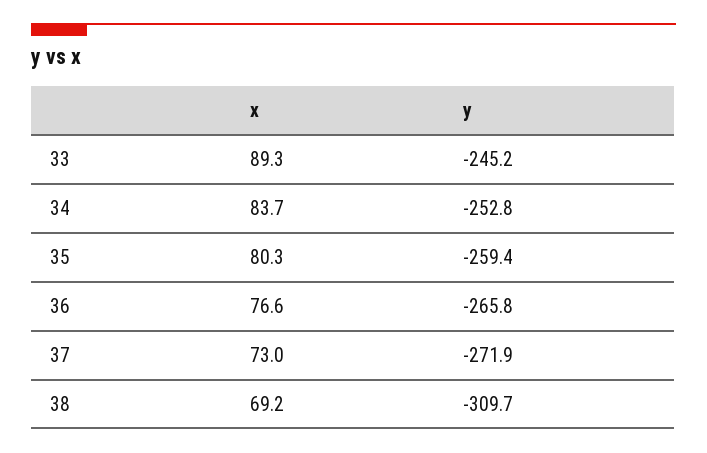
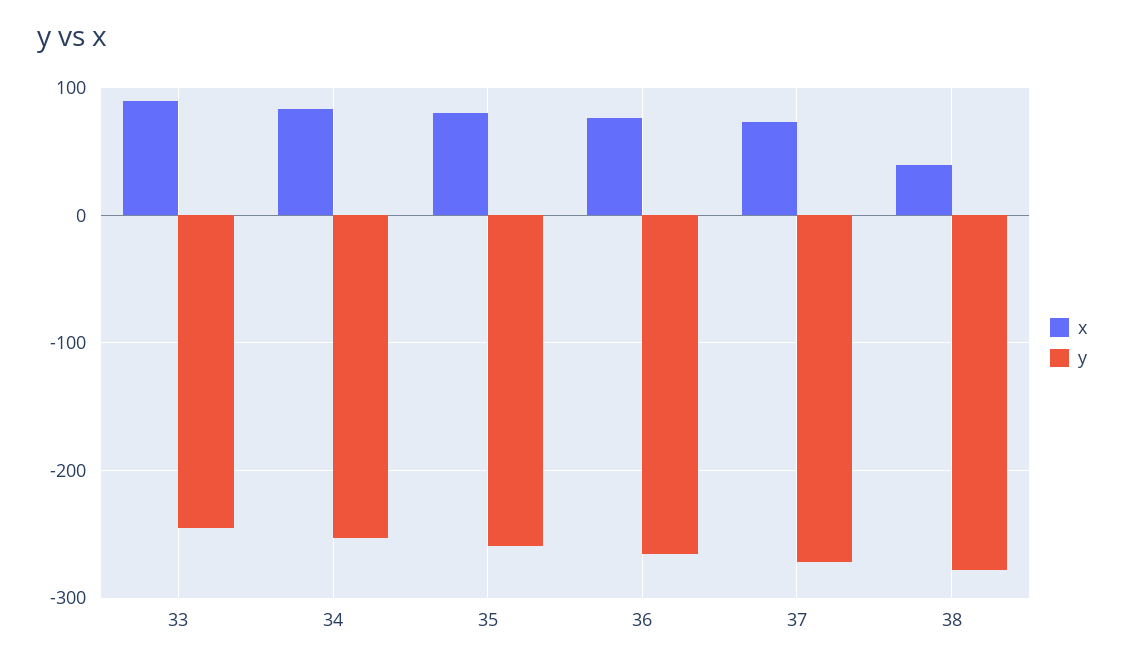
x, 38: 69.2 -> 40
y, 38: -309.7 -> -280

